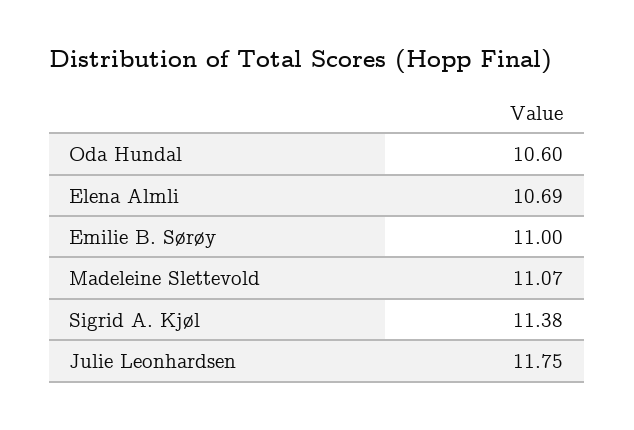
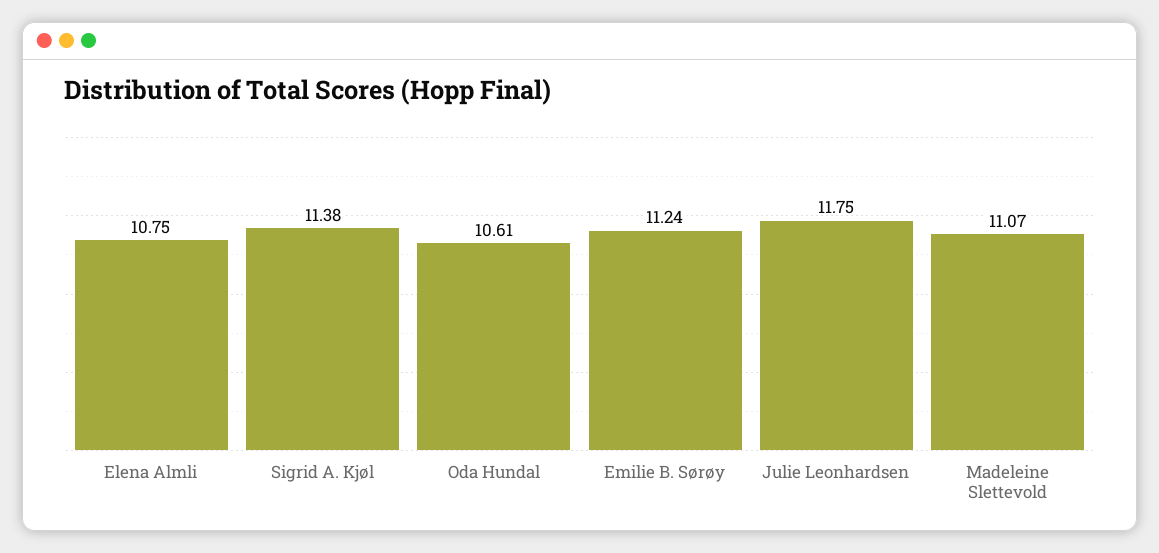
Oda Hundal: 10.6 -> 10.61
Elena Almli: 10.69 -> 10.75
Emilie B. Sørøy: 11 -> 11.24

